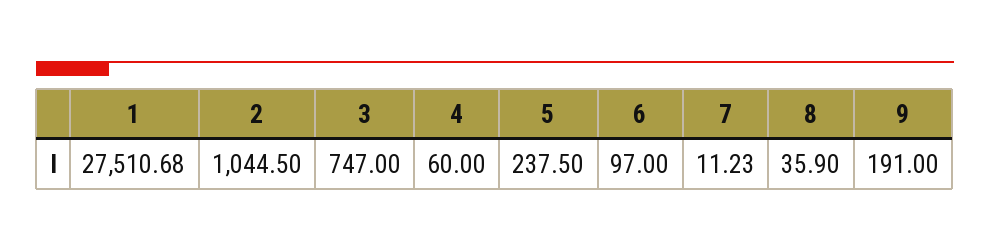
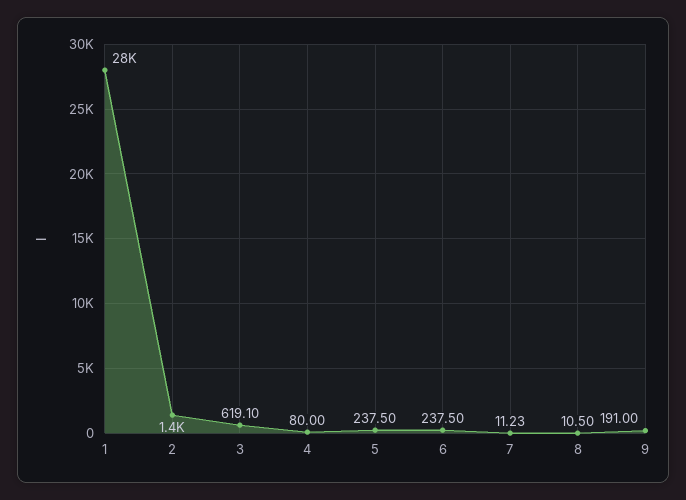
2: 1044.5 -> 1400
3: 747 -> 619.1
4: 60 -> 80
6: 97 -> 237.5
8: 35.9 -> 10.5

